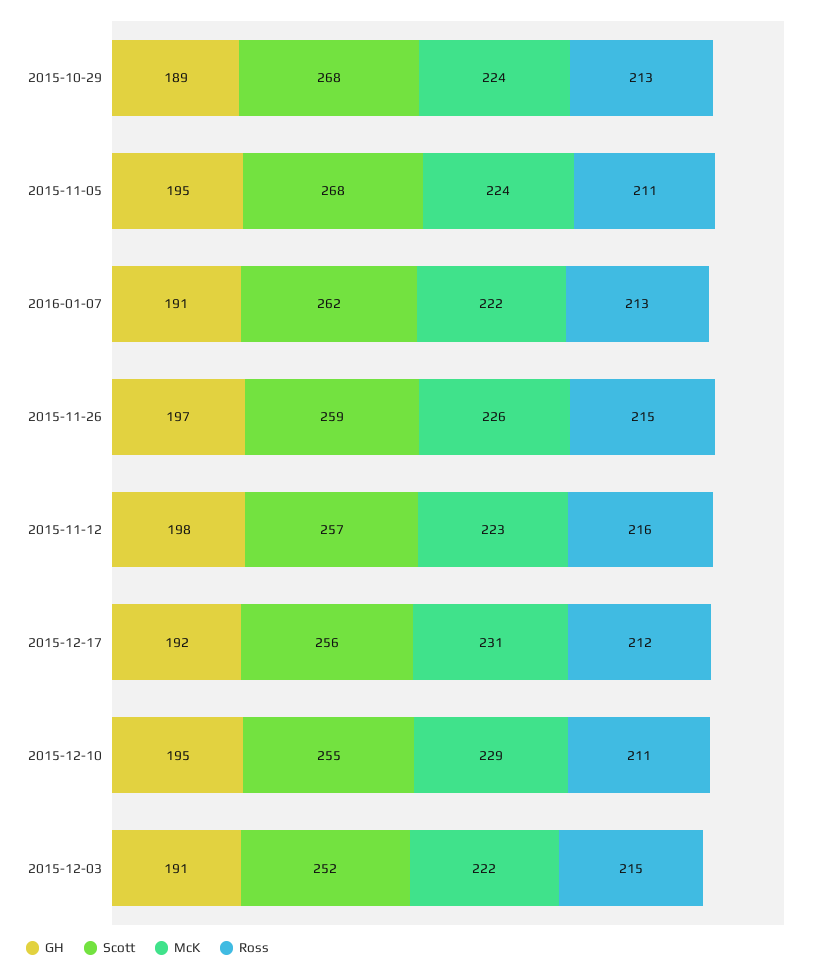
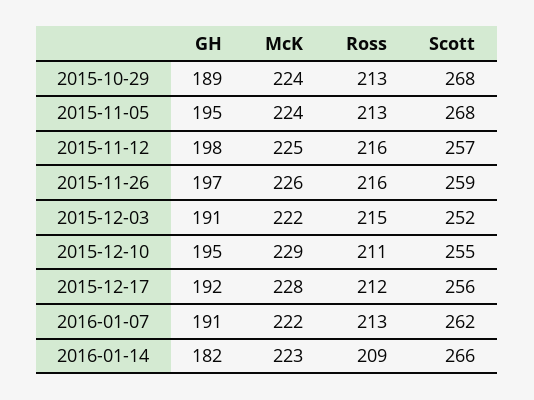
Ross, 2015-11-05: 211 -> 213
Ross, 2015-11-26: 215 -> 216
McK, 2015-11-12: 223 -> 225
McK, 2015-12-17: 231 -> 228
GH, 2016-01-14: none -> 182
McK, 2016-01-14: none -> 223
Ross, 2016-01-14: none -> 209
Scott, 2016-01-14: none -> 266

